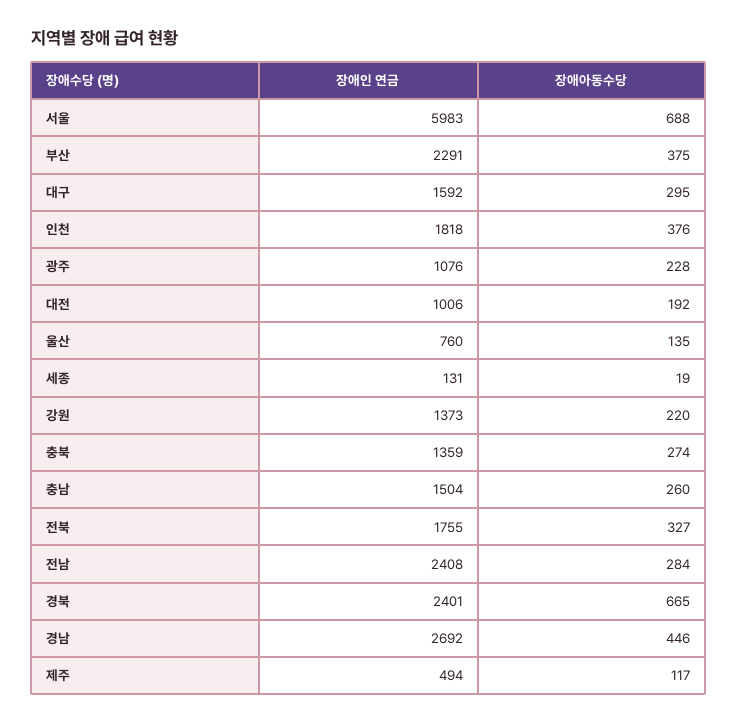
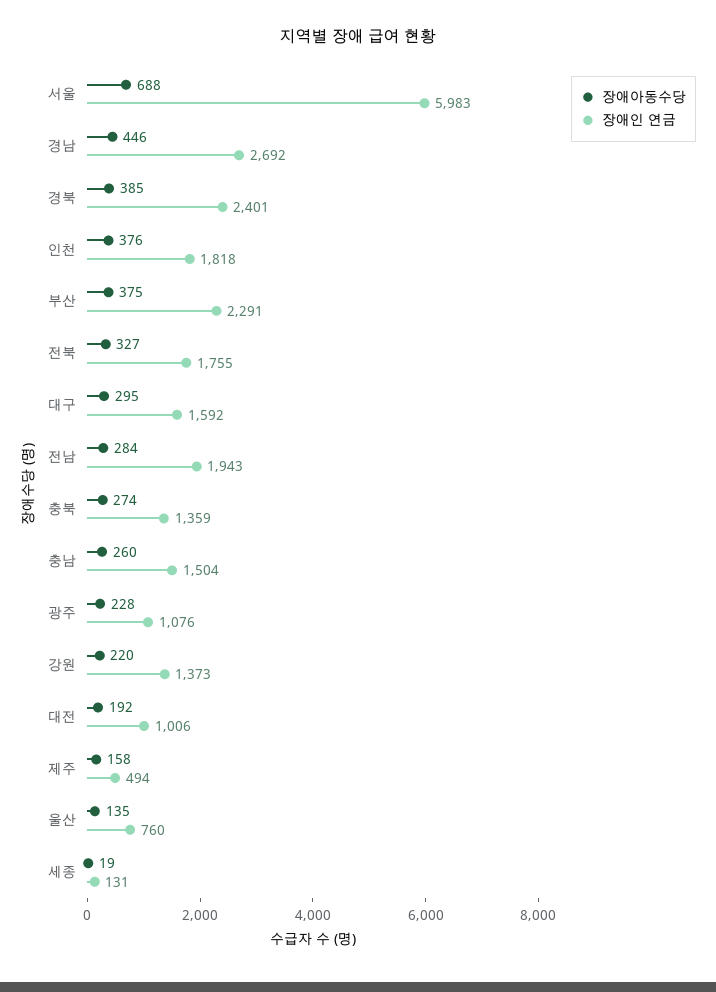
장애인 연금, 전남: 2408 -> 1943
장애아동수당, 경북: 665 -> 385
장애아동수당, 제주: 117 -> 158

